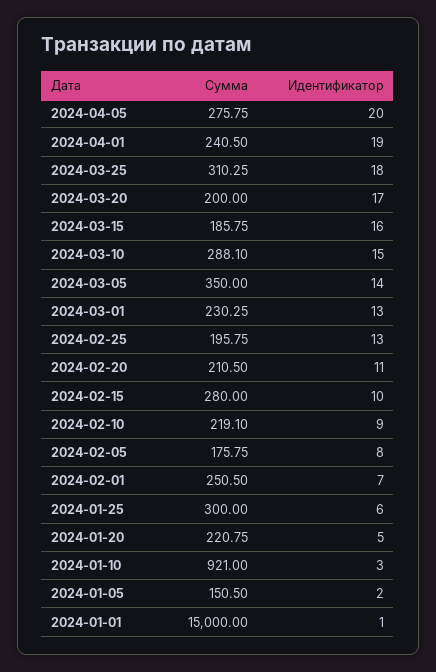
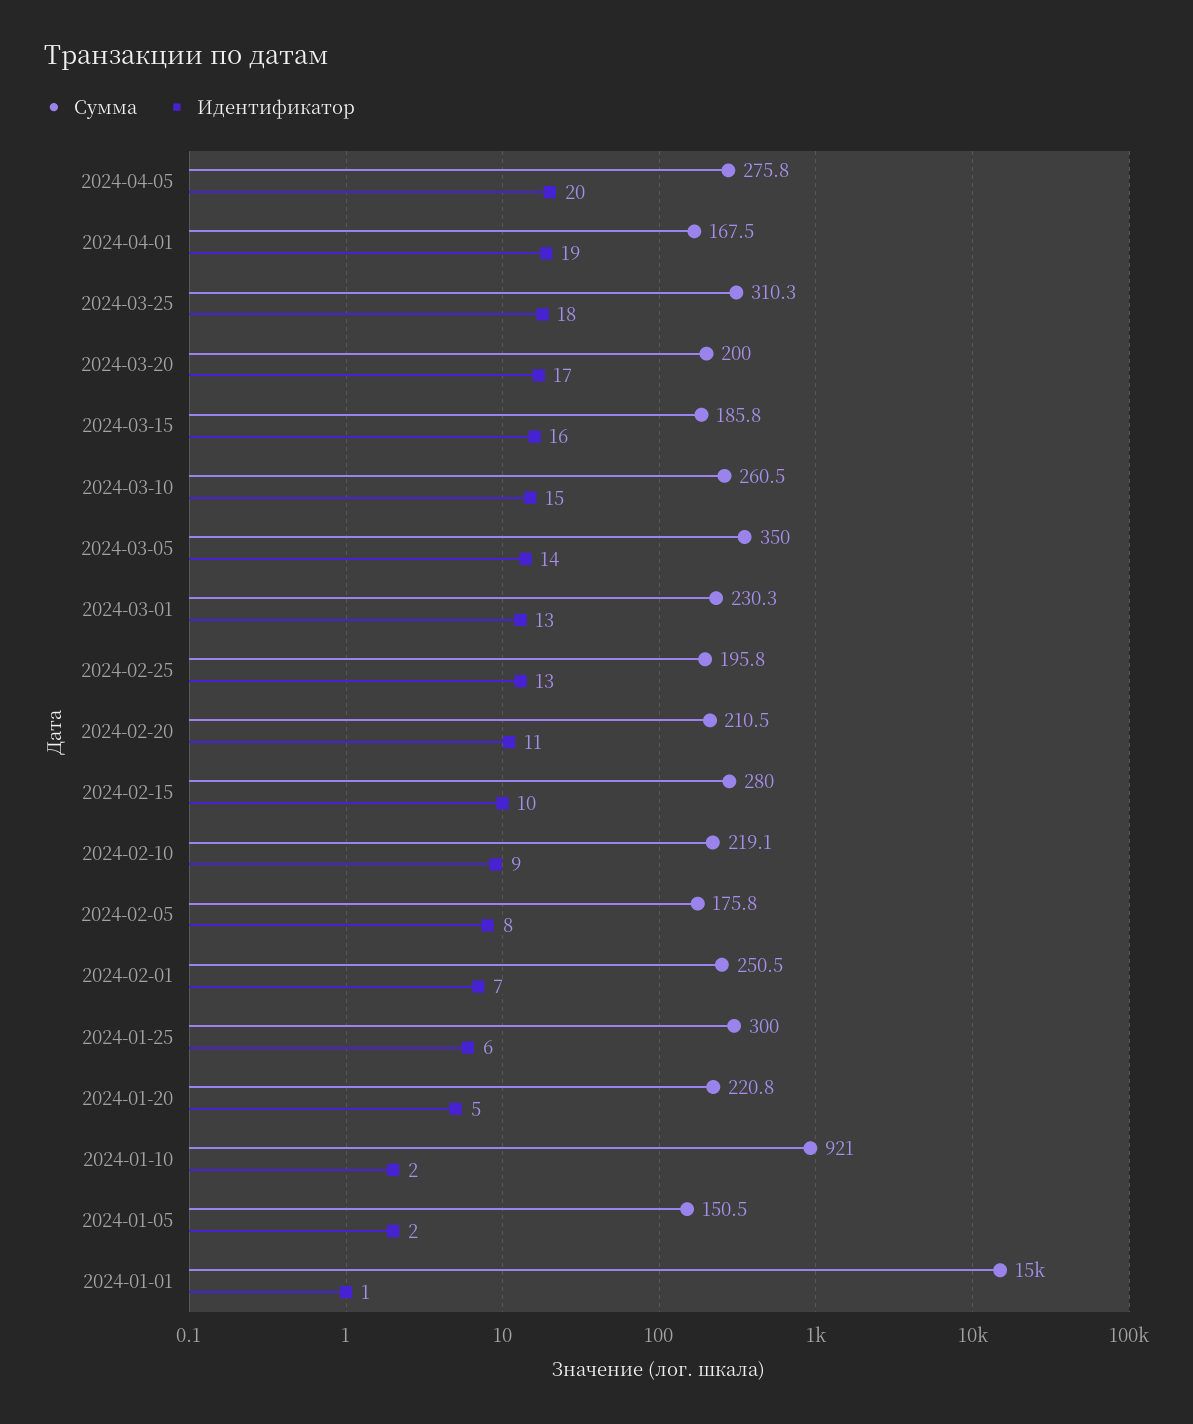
Сумма, 2024-04-01: 240.5 -> 167.5
Сумма, 2024-03-10: 288.1 -> 260.5
Идентификатор, 2024-01-10: 3 -> 2

